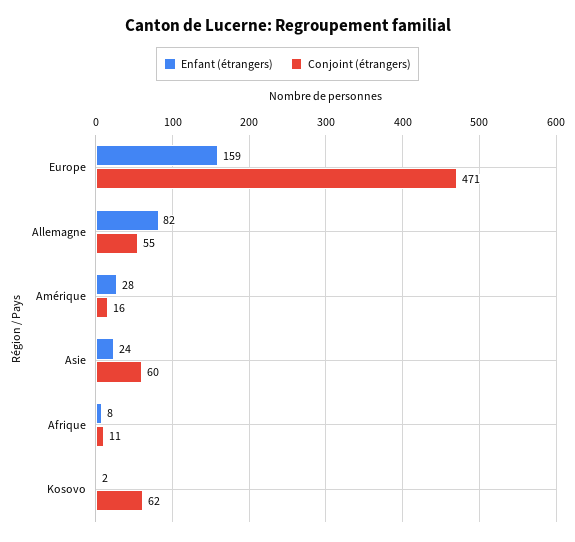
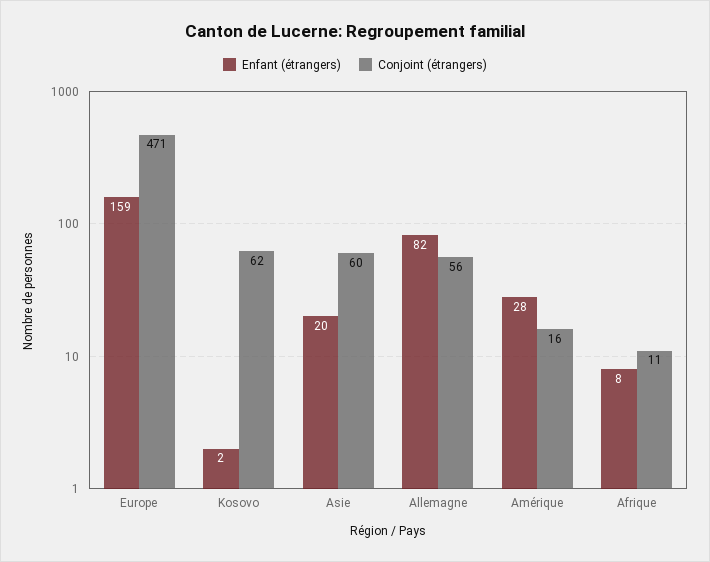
Conjoint (étrangers), Allemagne: 55 -> 56
Enfant (étrangers), Asie: 24 -> 20

